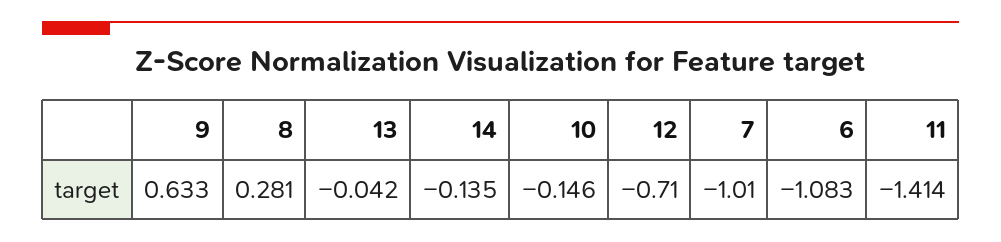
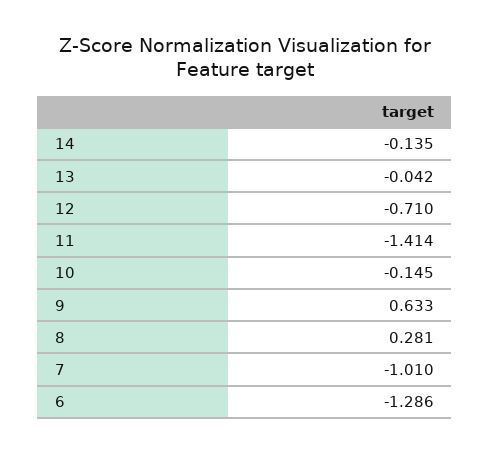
10: -0.146 -> -0.145
6: -1.083 -> -1.286

